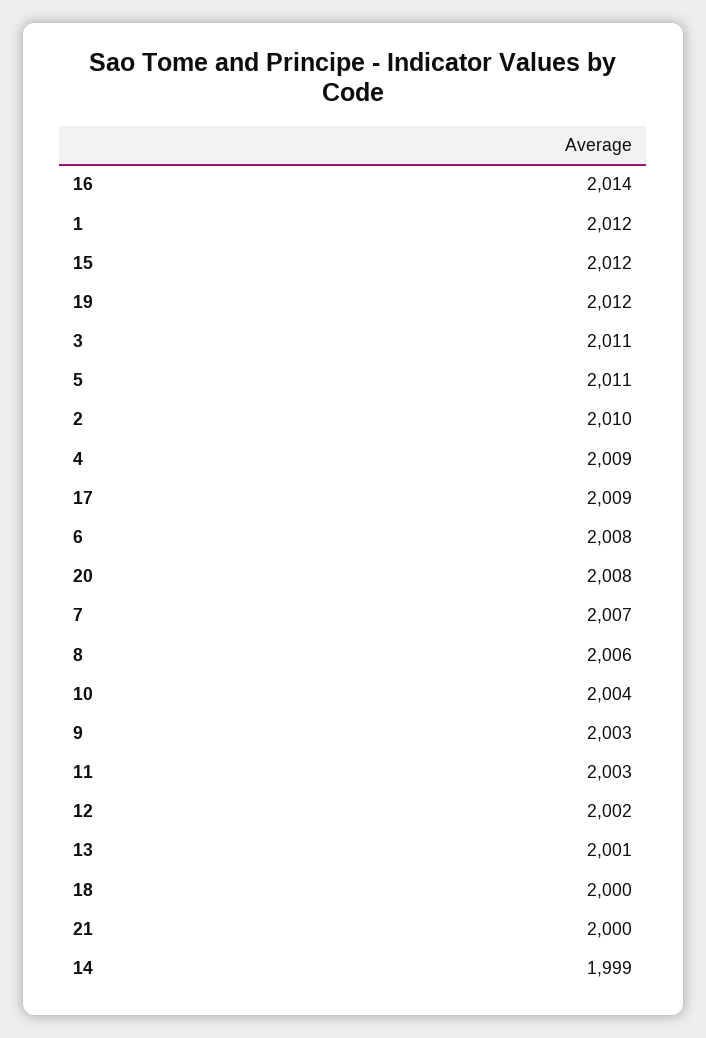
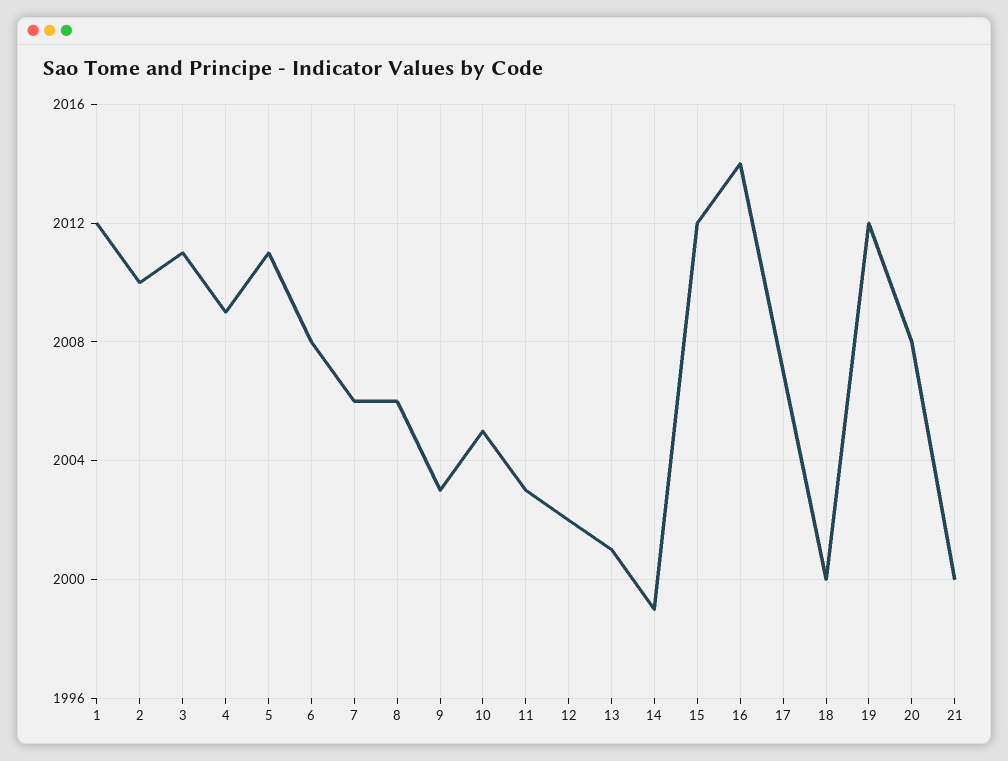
17: 2009 -> 2007
7: 2007 -> 2006
10: 2004 -> 2005

